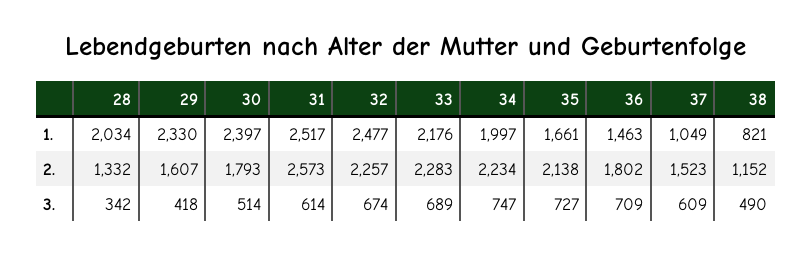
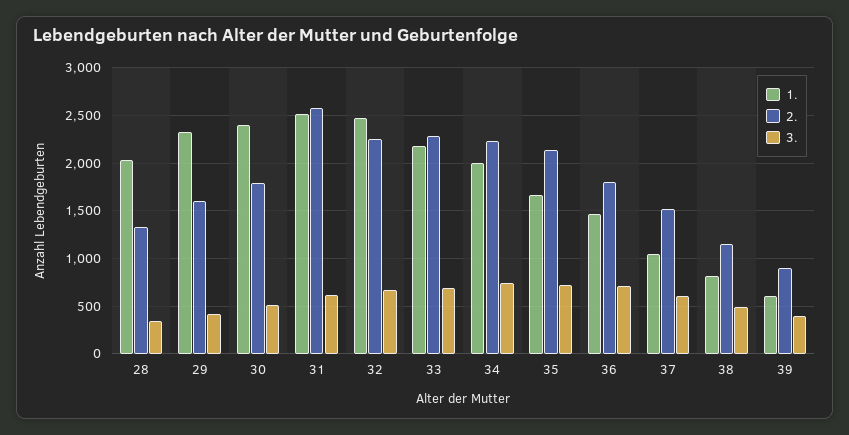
1., 39: none -> 600
2., 39: none -> 900
3., 39: none -> 400

